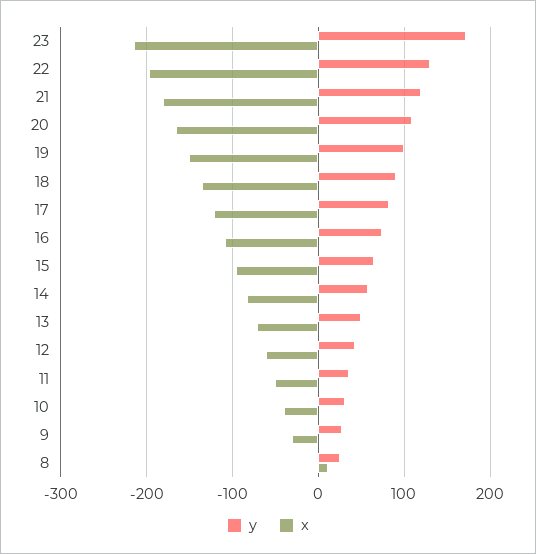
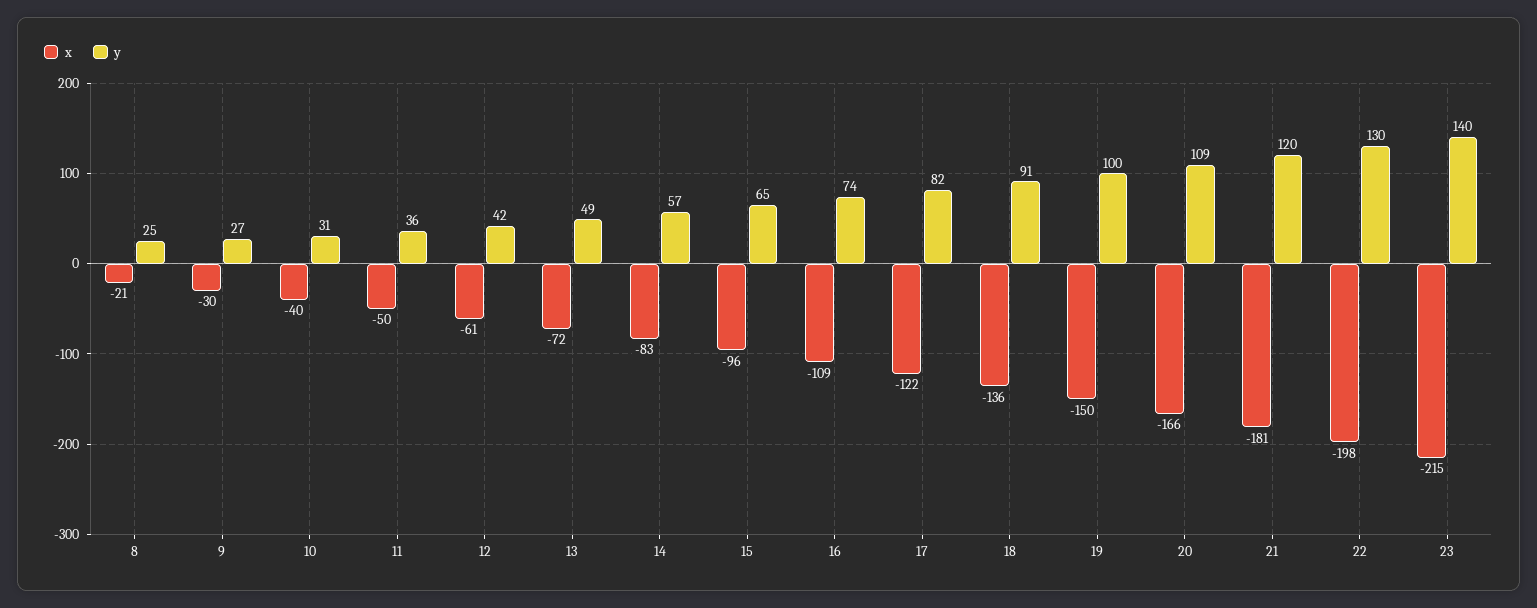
y, 23: 170 -> 140
x, 8: 10 -> -21

